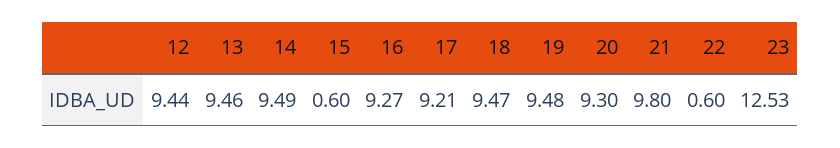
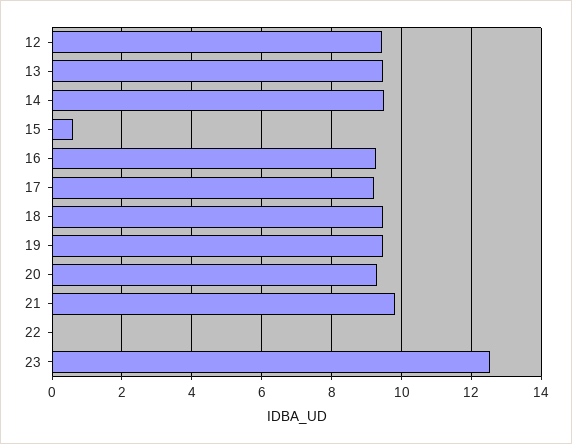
22: 0.6 -> 0

